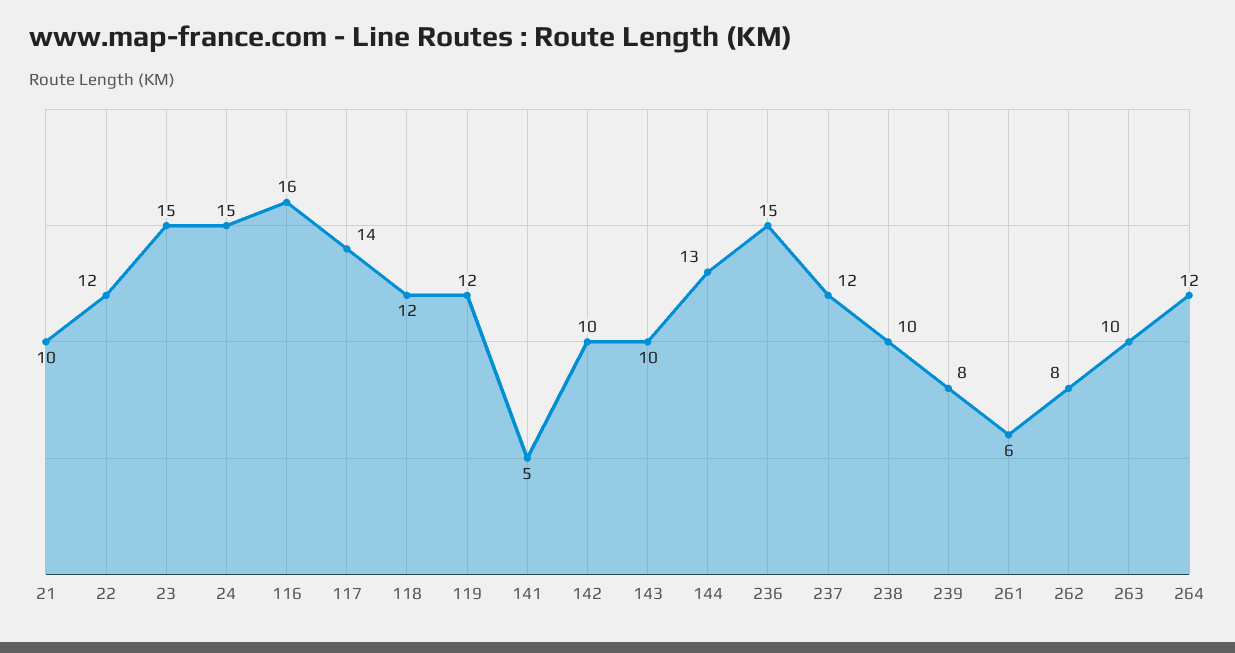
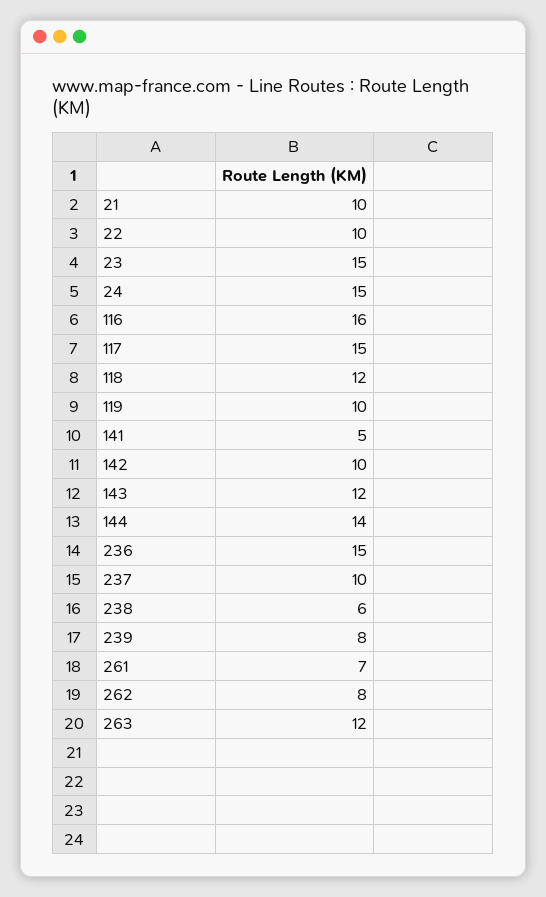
22: 12 -> 10
117: 14 -> 15
119: 12 -> 10
143: 10 -> 12
144: 13 -> 14
237: 12 -> 10
238: 10 -> 6
261: 6 -> 7
263: 10 -> 12
264: 12 -> none

